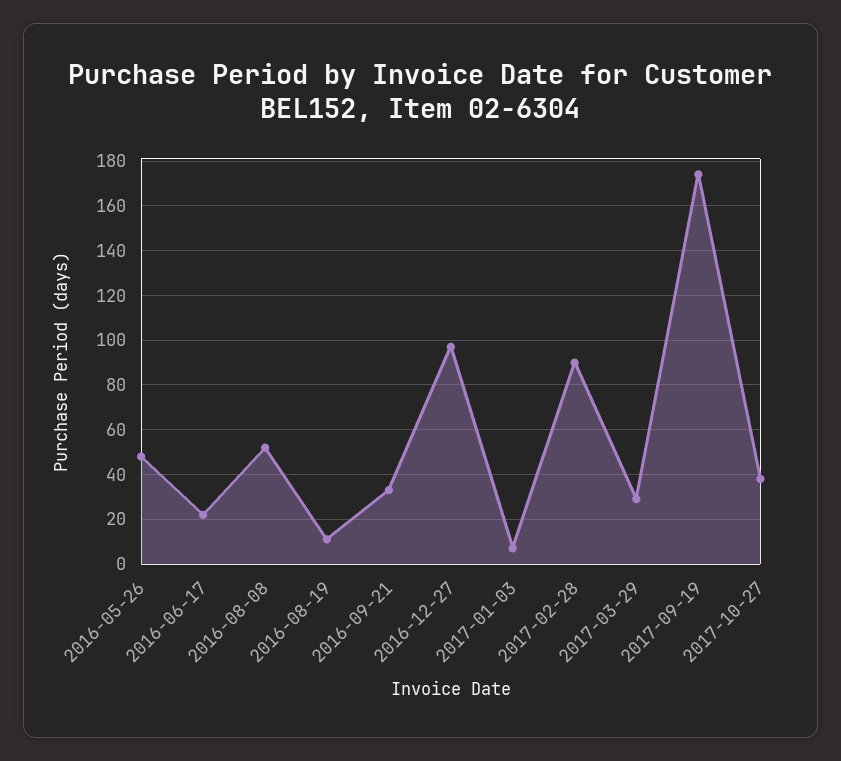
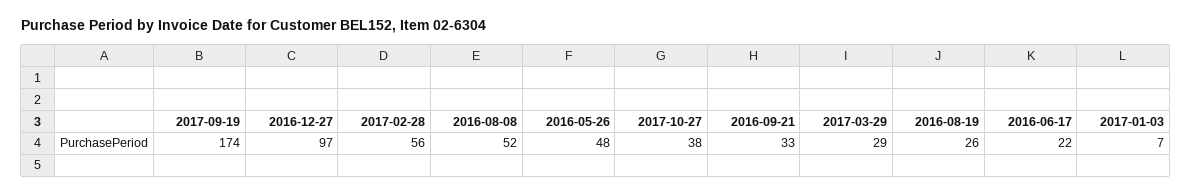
2016-08-19: 10 -> 26
2017-02-28: 90 -> 56

